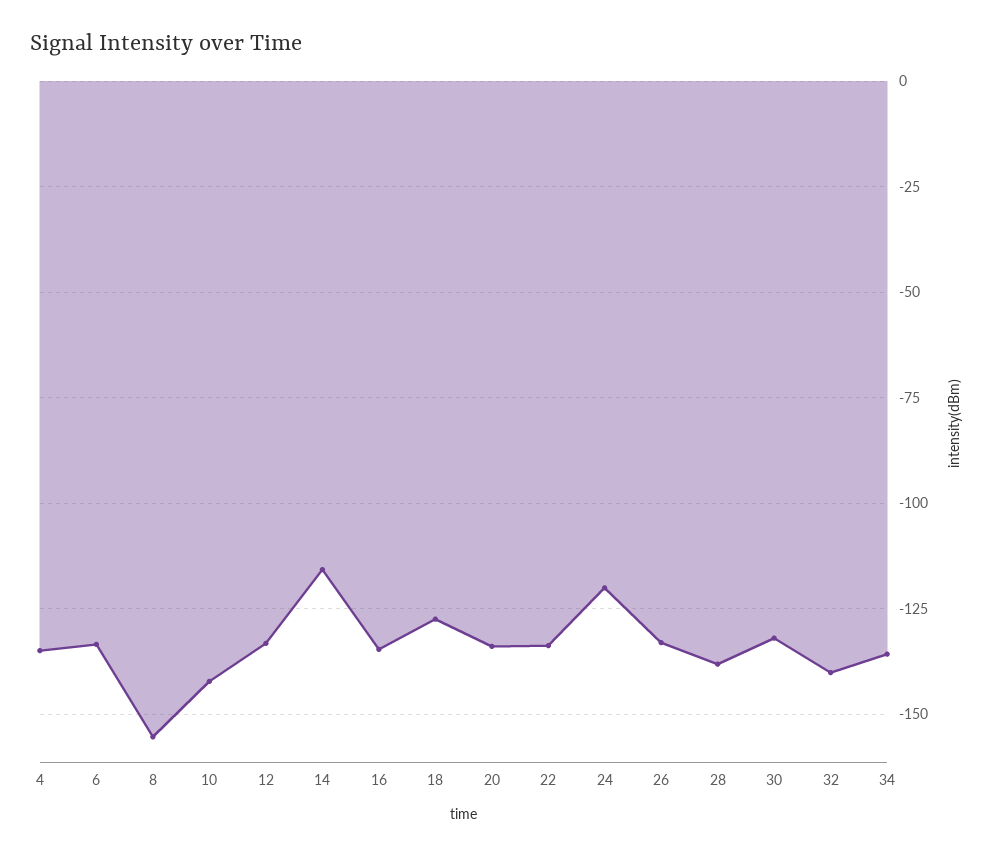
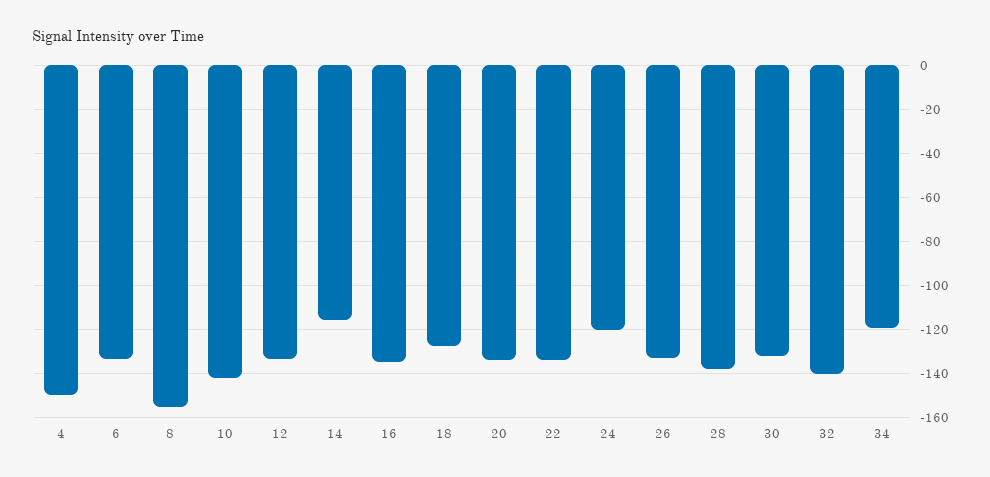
4: -135 -> -150
34: -135 -> -120

